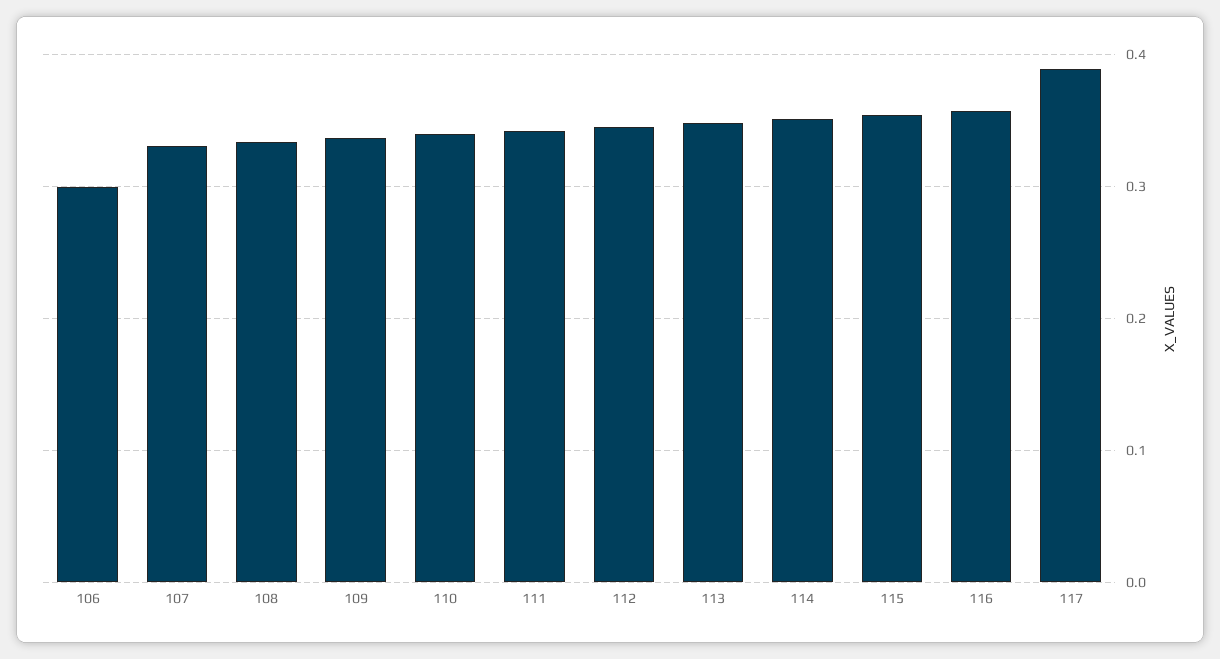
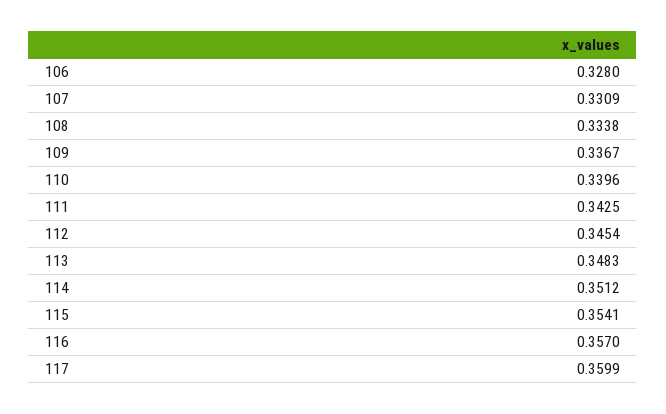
106: 0.3 -> 0.328
117: 0.39 -> 0.3599

